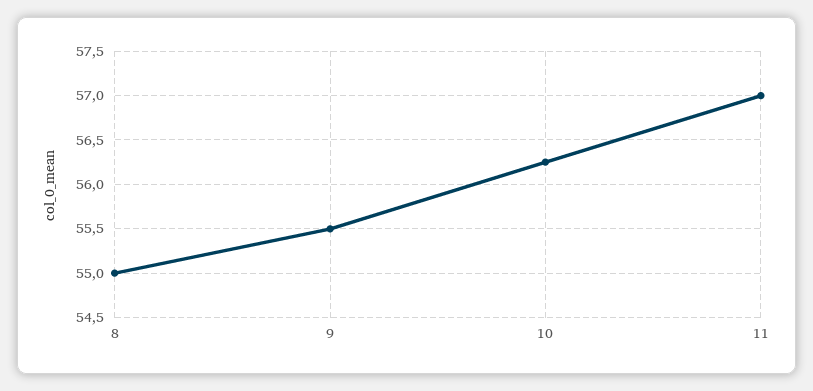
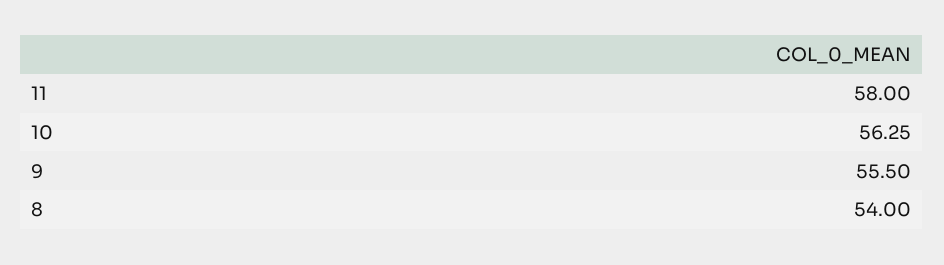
8: 55 -> 54
11: 57 -> 58

